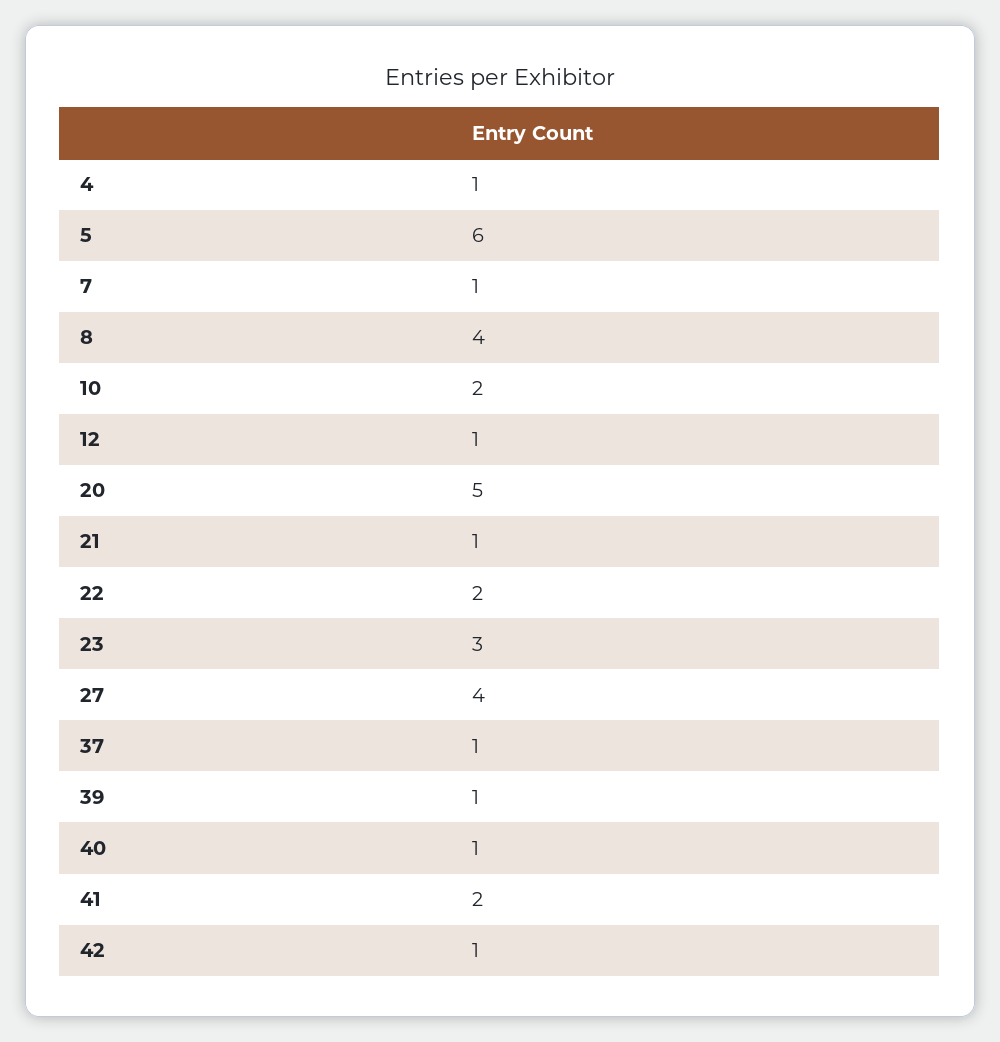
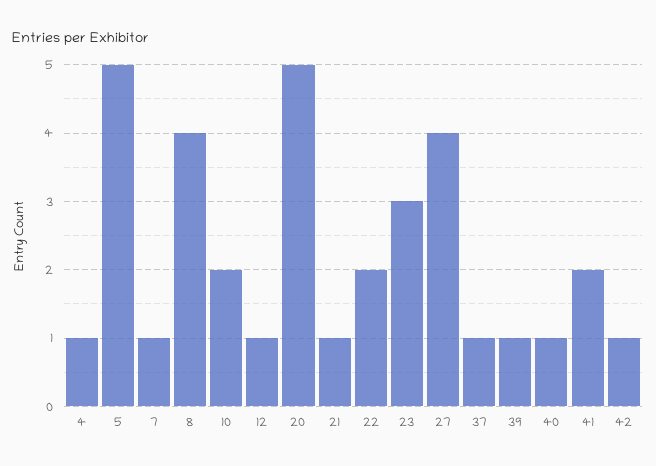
5: 6 -> 5

